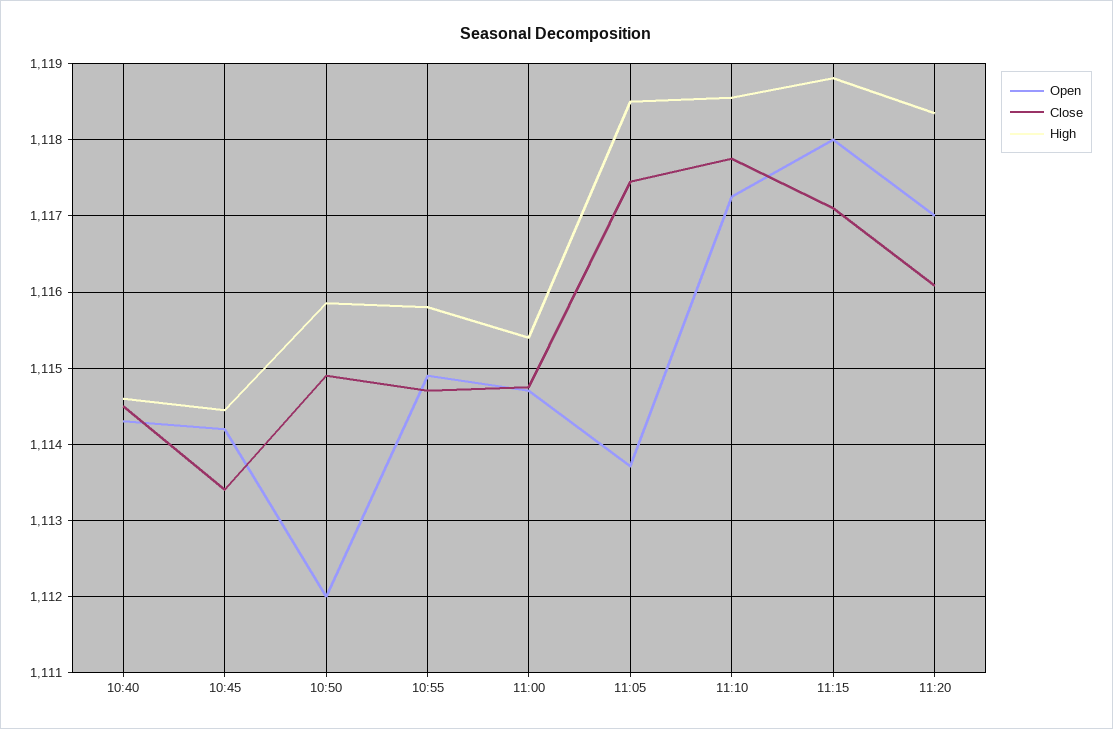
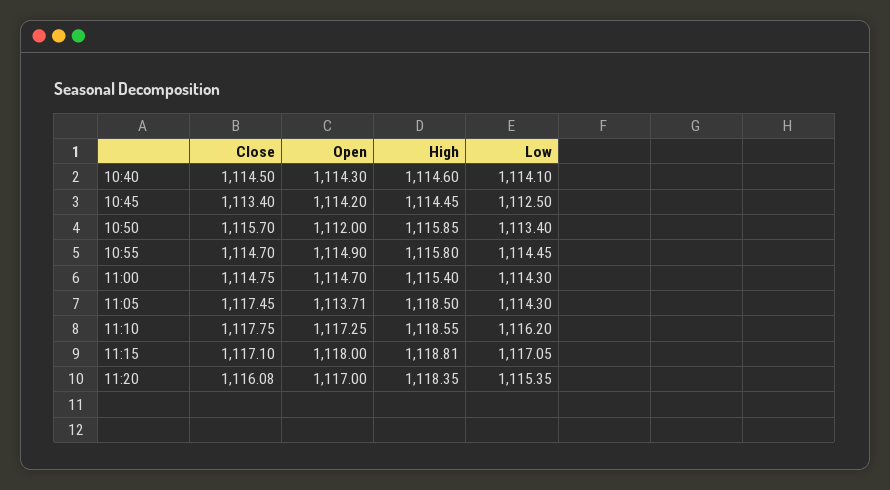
Close, 10:50: 1114.9 -> 1115.7
Low, 10:40: none -> 1114.1
Low, 10:45: none -> 1112.5
Low, 10:50: none -> 1113.4
Low, 10:55: none -> 1114.45
Low, 11:00: none -> 1114.3
Low, 11:05: none -> 1114.3
Low, 11:10: none -> 1116.2
Low, 11:15: none -> 1117.05
Low, 11:20: none -> 1115.35

